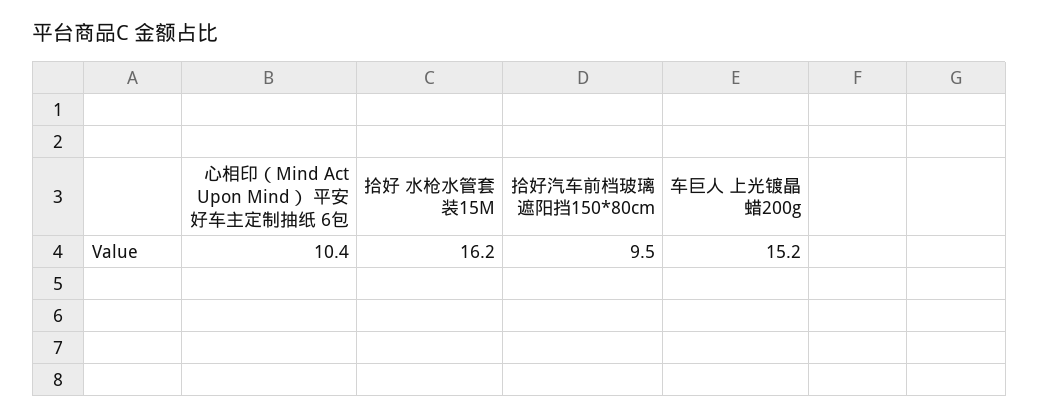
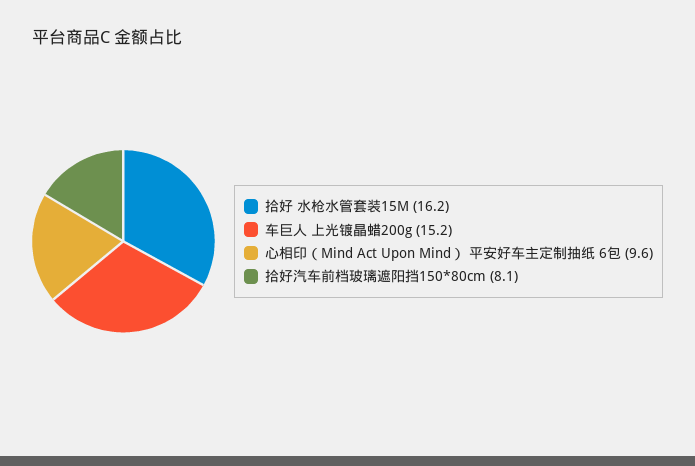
心相印（Mind Act Upon Mind） 平安好车主定制抽纸 6包: 10.4 -> 9.6
拾好汽车前档玻璃遮阳挡150*80cm: 9.5 -> 8.1

